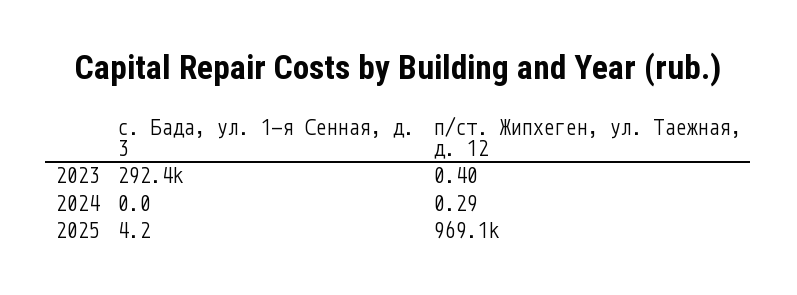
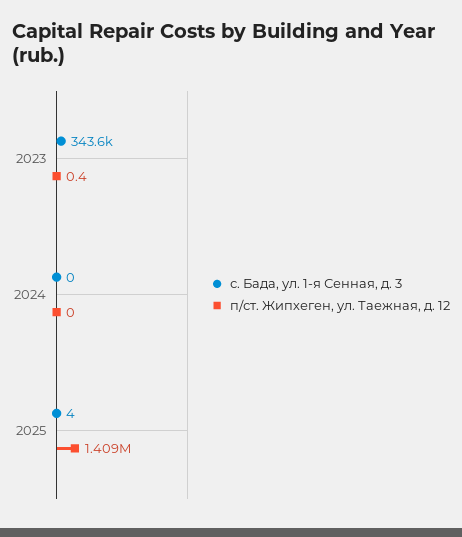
с. Бада, ул. 1-я Сенная, д. 3, 2023: 292400 -> 343600
п/ст. Жипхеген, ул. Таежная, д. 12, 2024: 0.29 -> 0
п/ст. Жипхеген, ул. Таежная, д. 12, 2025: 969100 -> 1409000

